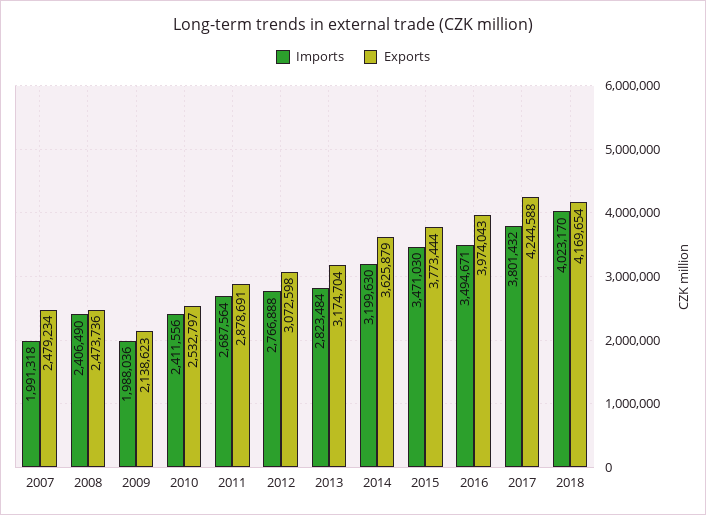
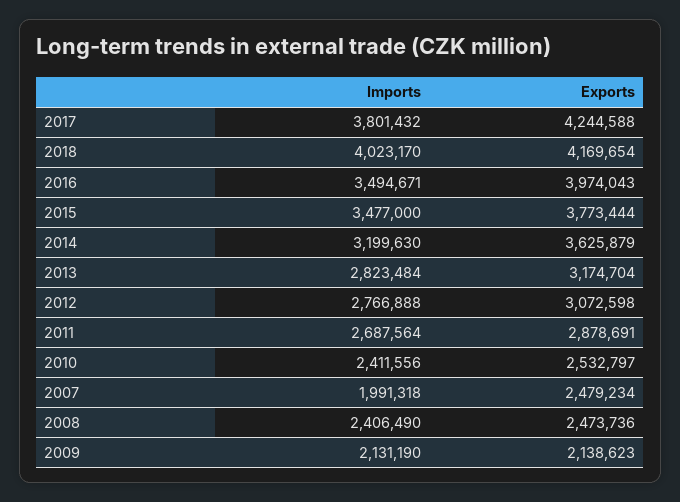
Imports, 2009: 1988036 -> 2131190
Imports, 2015: 3471030 -> 3477000

